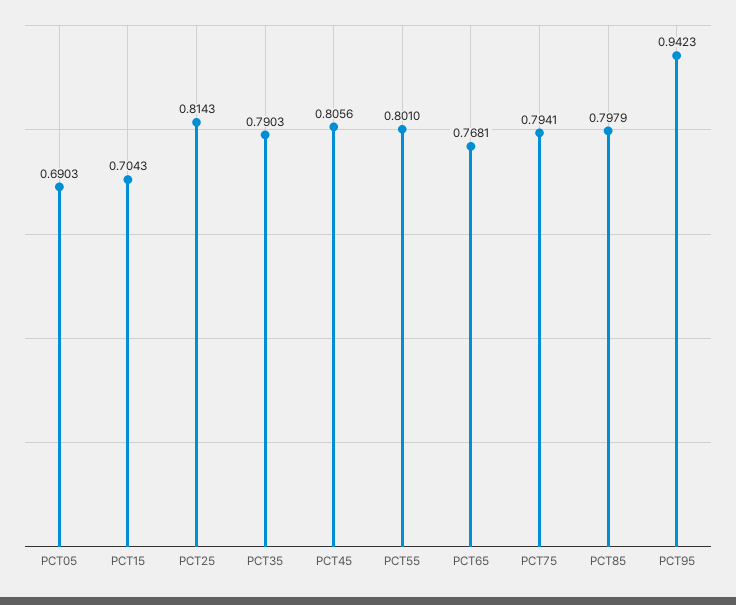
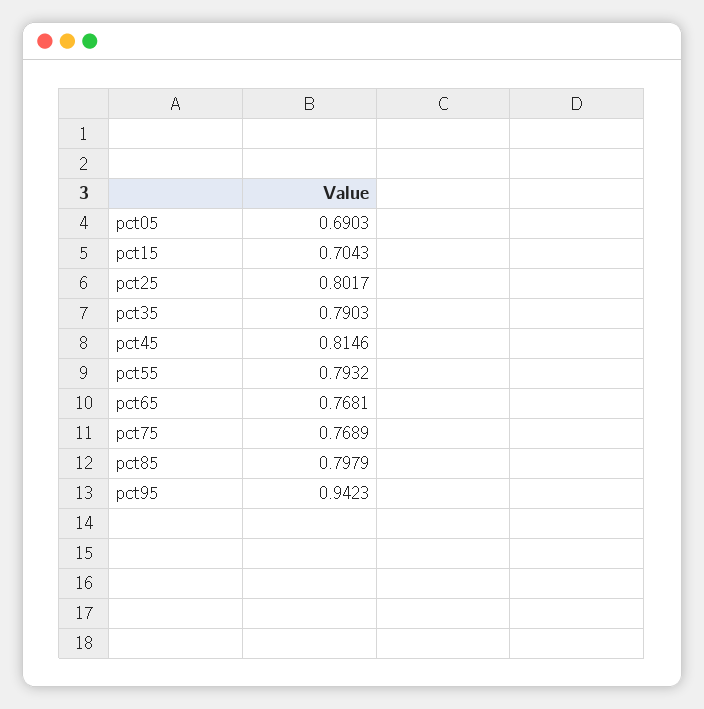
PCT25: 0.8143 -> 0.8017
PCT45: 0.8056 -> 0.8146
PCT55: 0.801 -> 0.7932
PCT75: 0.7941 -> 0.7689

